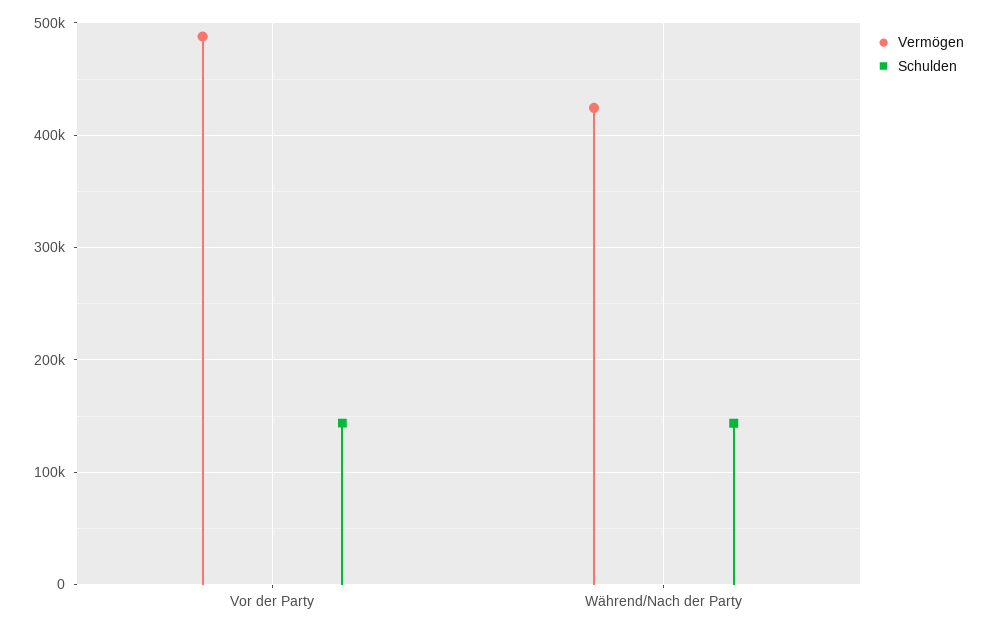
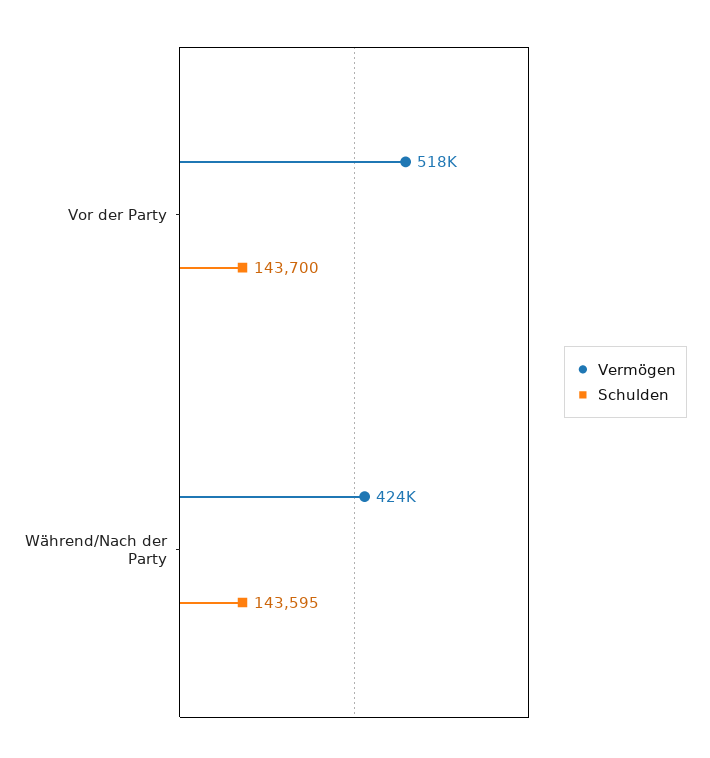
Vermögen, Vor der Party: 490000 -> 518000

